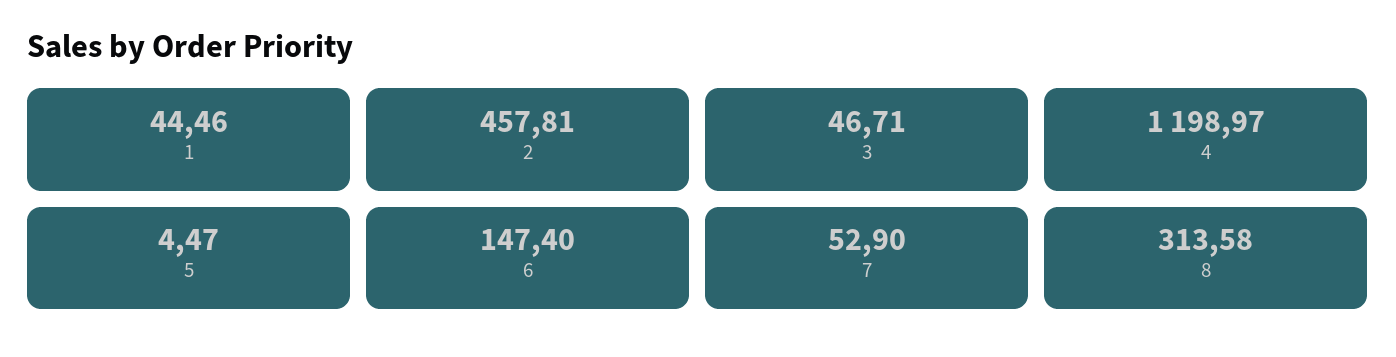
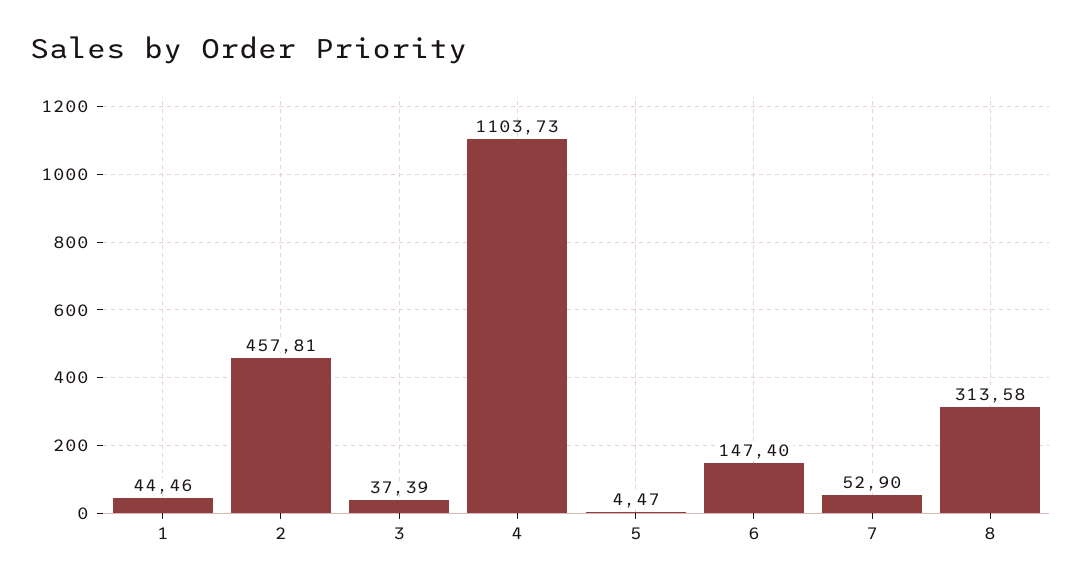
3: 46.71 -> 37.39
4: 1198.97 -> 1103.73

